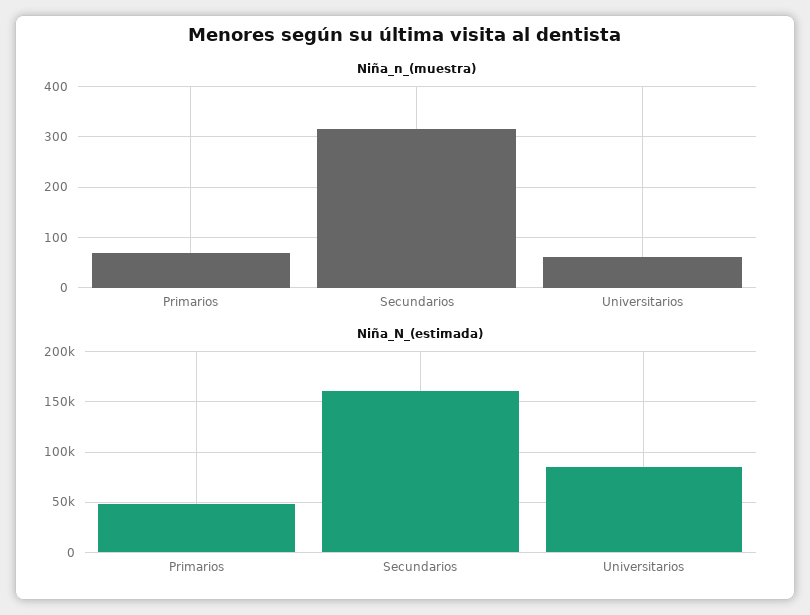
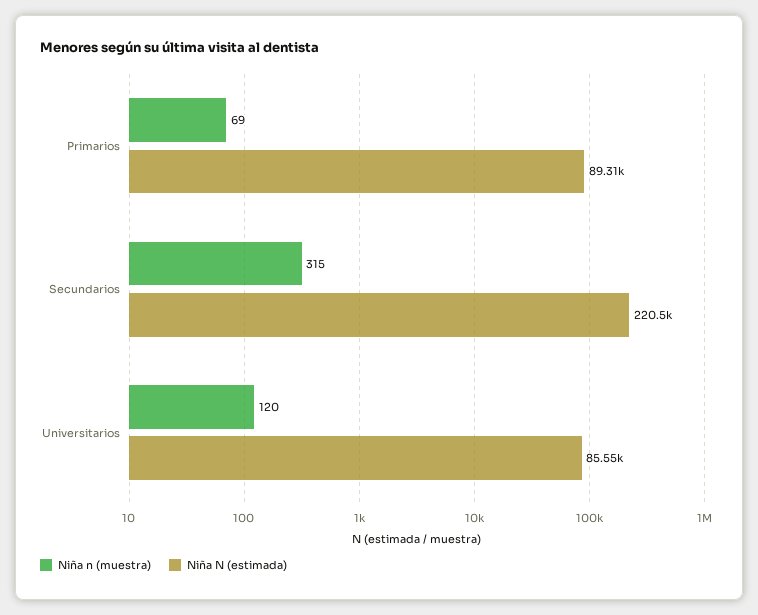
Niña_n_(muestra), Universitarios: 60 -> 120
Niña_N_(estimada), Primarios: 50000 -> 89310
Niña_N_(estimada), Secundarios: 160000 -> 220500

